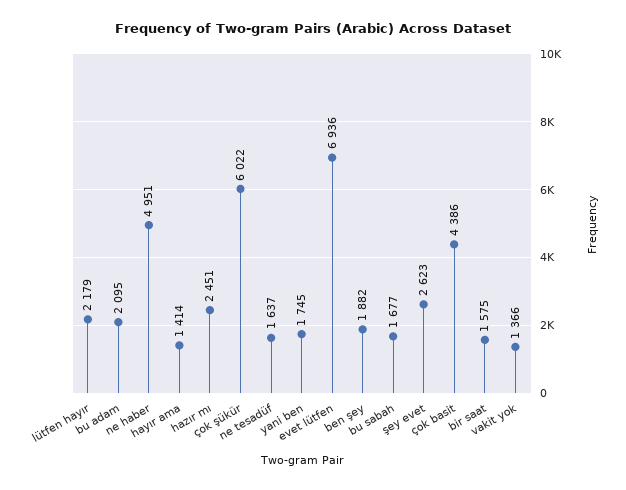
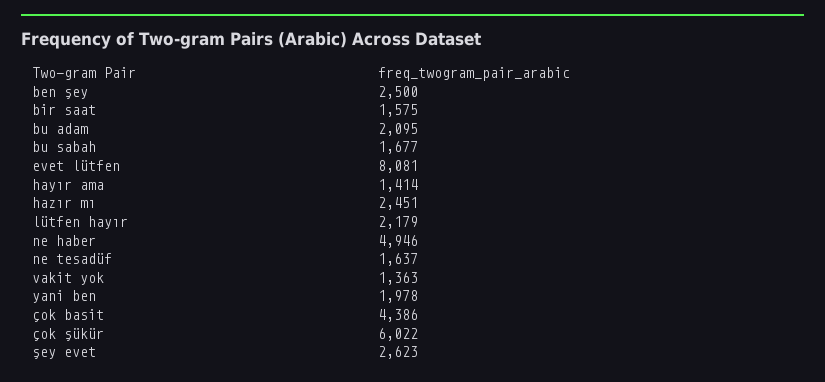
ne haber: 4951 -> 4946
yani ben: 1745 -> 1978
evet lütfen: 6936 -> 8081
ben şey: 1882 -> 2500
vakit yok: 1366 -> 1363

